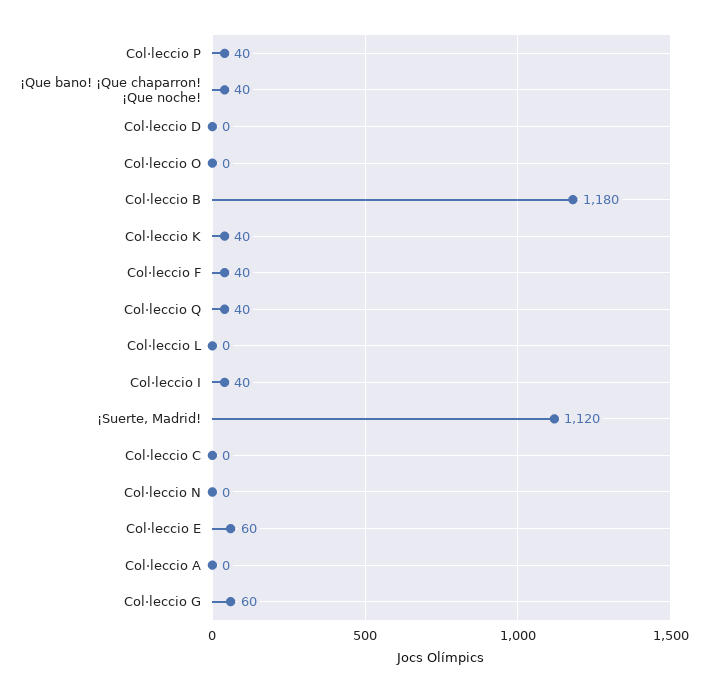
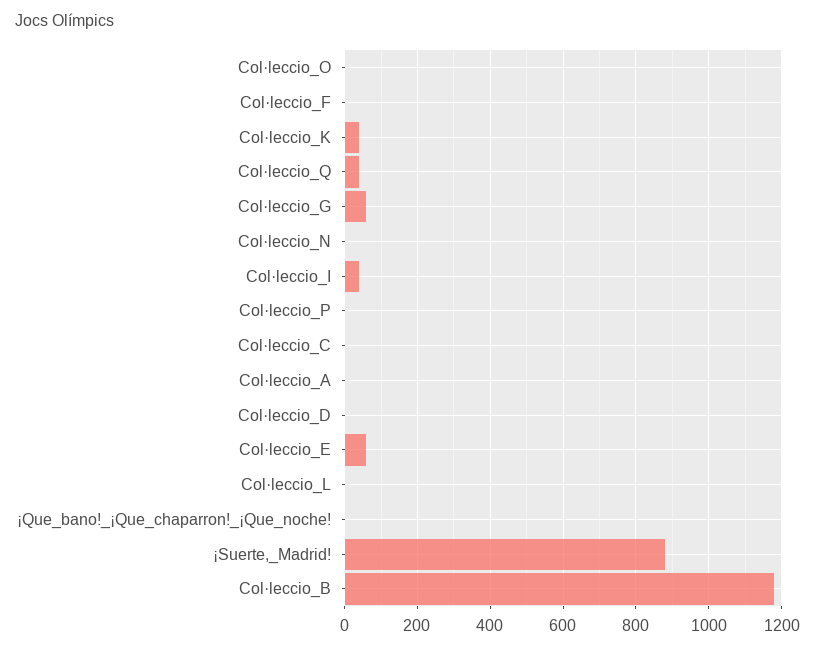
Col·leccio P: 40 -> 0
¡Que bano! ¡Que chaparron! ¡Que noche!: 40 -> 0
Col·leccio F: 40 -> 0
¡Suerte, Madrid!: 1120 -> 880

